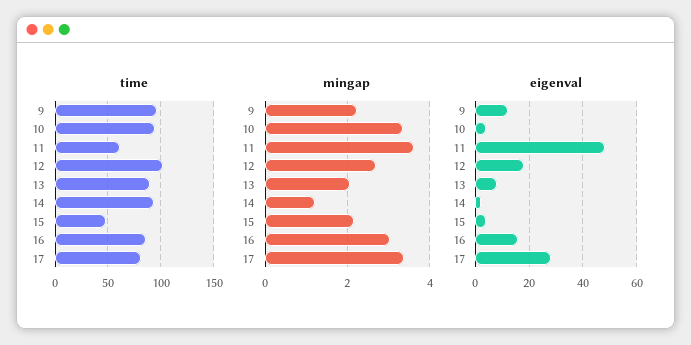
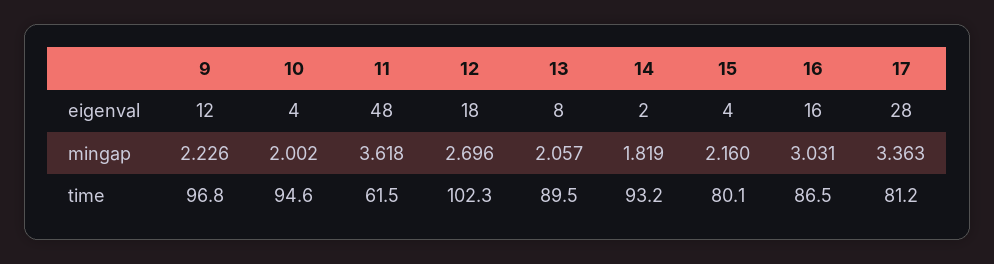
time, 15: 50 -> 80.1
mingap, 10: 3.4 -> 2.002
mingap, 14: 1.2 -> 1.819

